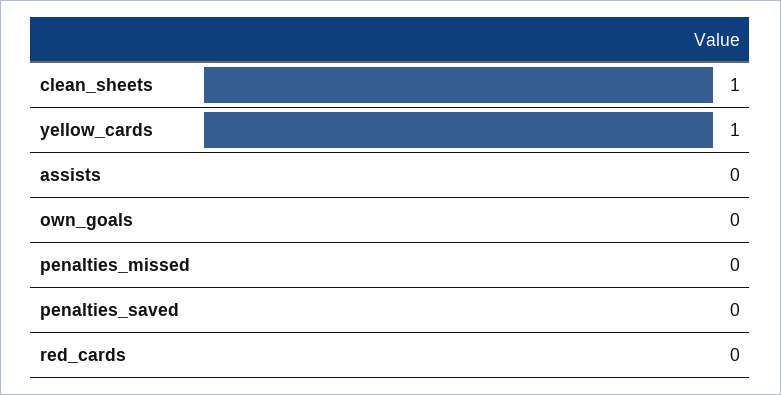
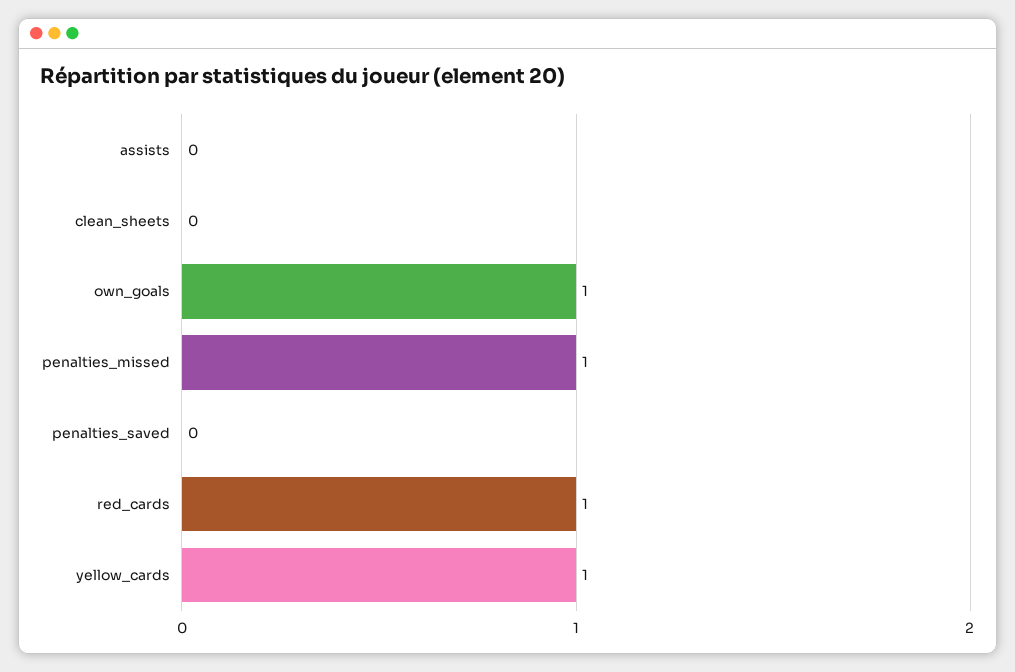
clean_sheets: 1 -> 0
own_goals: 0 -> 1
penalties_missed: 0 -> 1
red_cards: 0 -> 1

